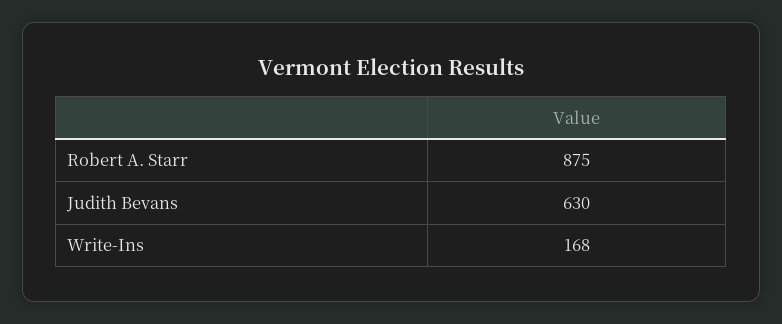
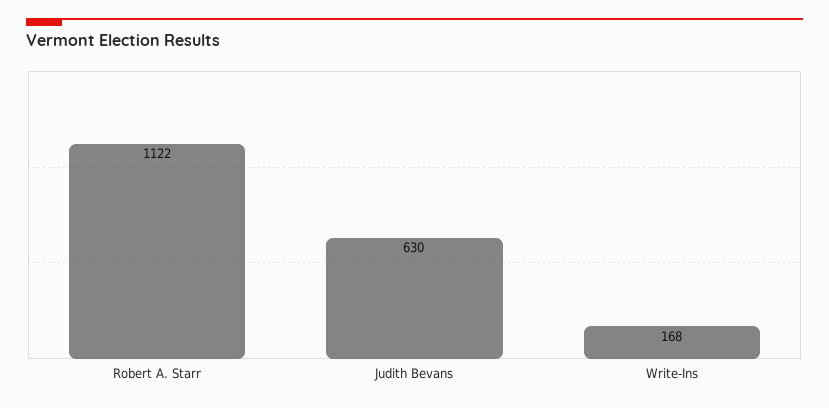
Robert A. Starr: 875 -> 1122

